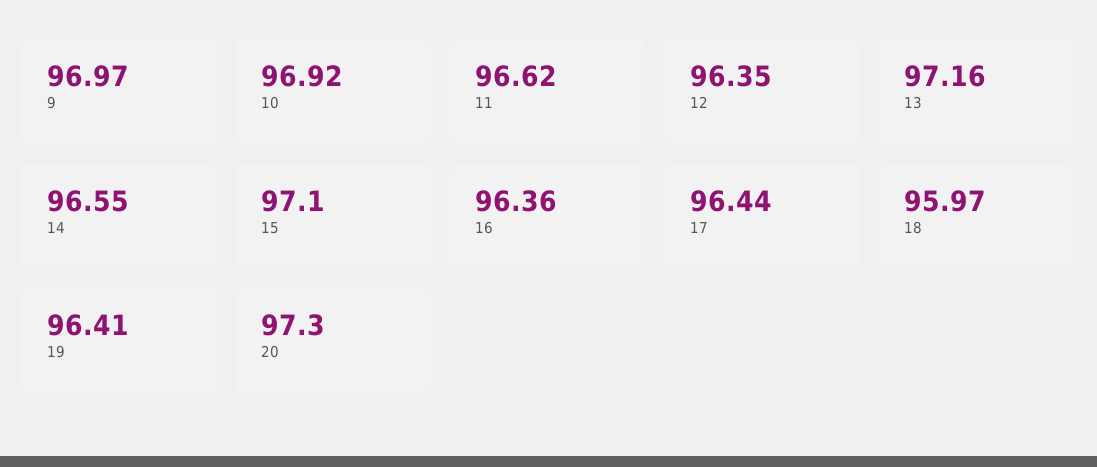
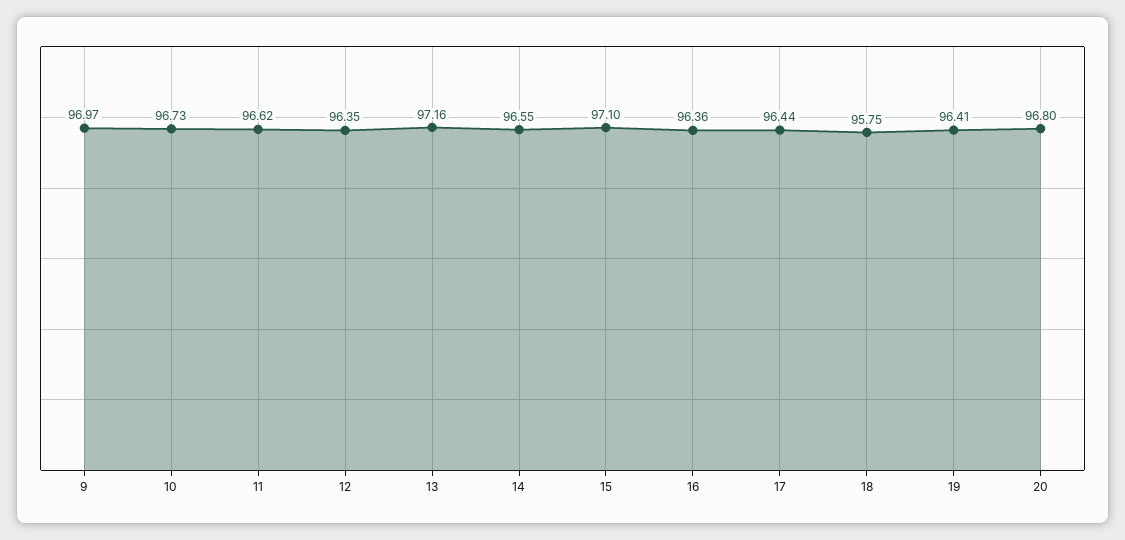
10: 96.92 -> 96.73
18: 95.97 -> 95.75
20: 97.3 -> 96.8

